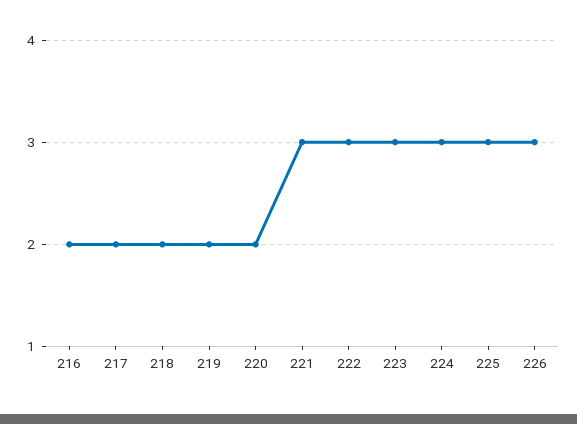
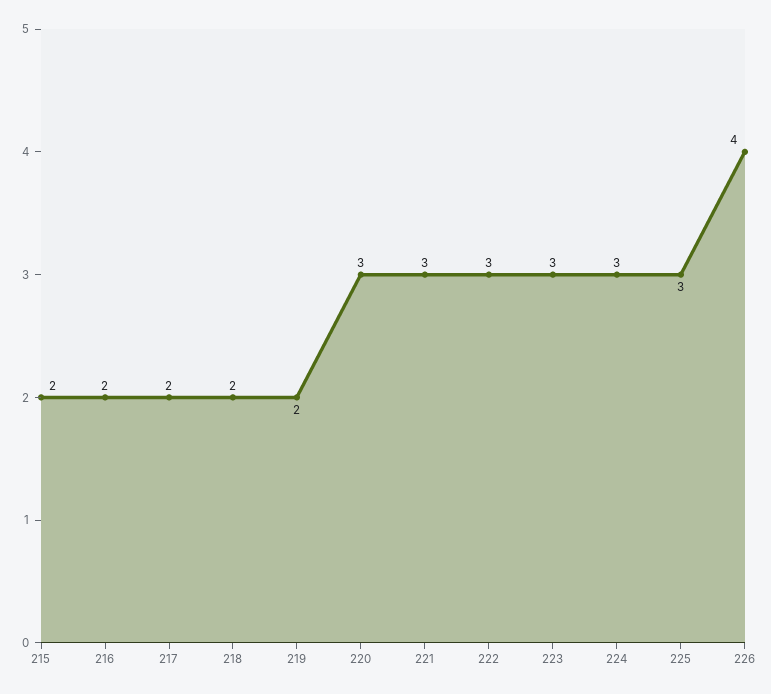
220: 2 -> 3
226: 3 -> 4
215: none -> 2

